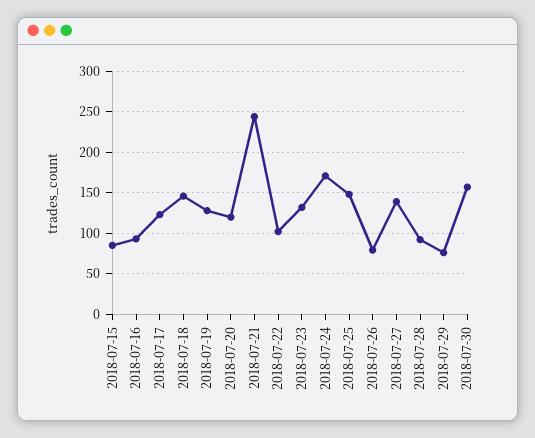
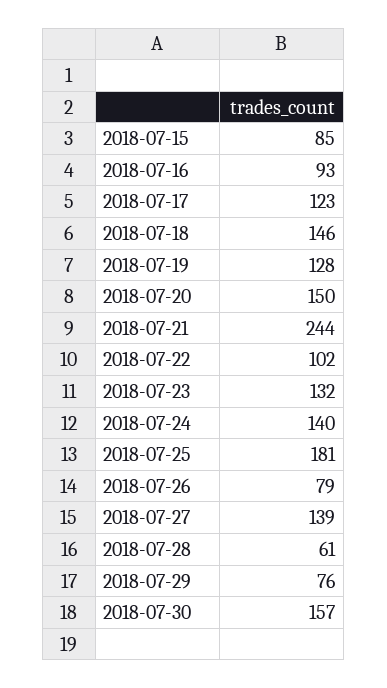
2018-07-20: 120 -> 150
2018-07-24: 170 -> 140
2018-07-25: 150 -> 181
2018-07-28: 90 -> 61

